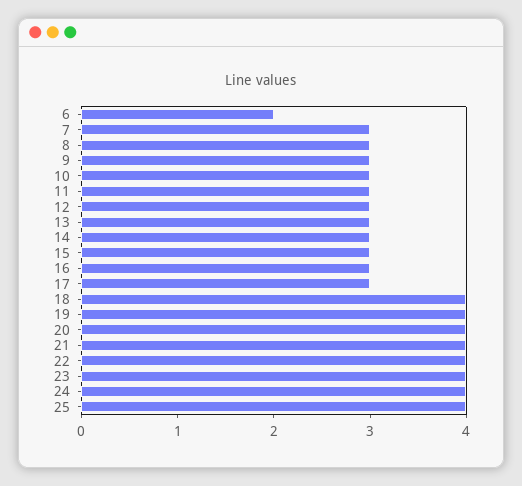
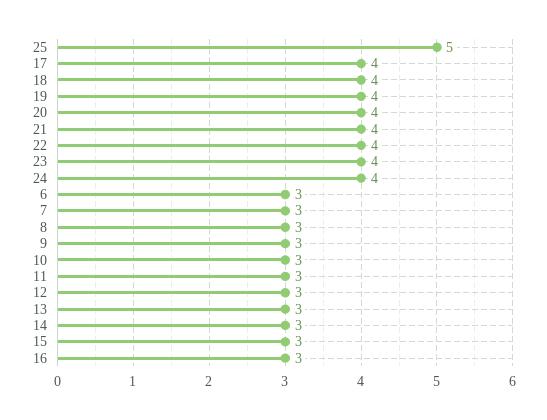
6: 2 -> 3
17: 3 -> 4
25: 4 -> 5

